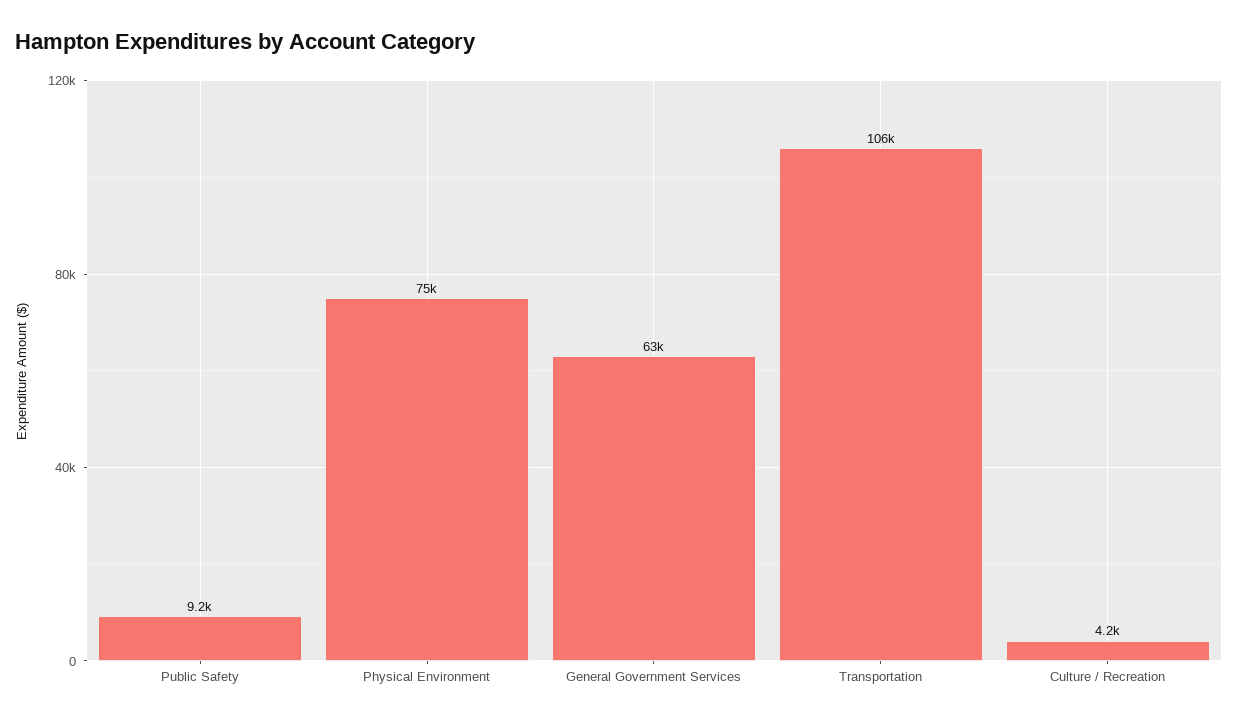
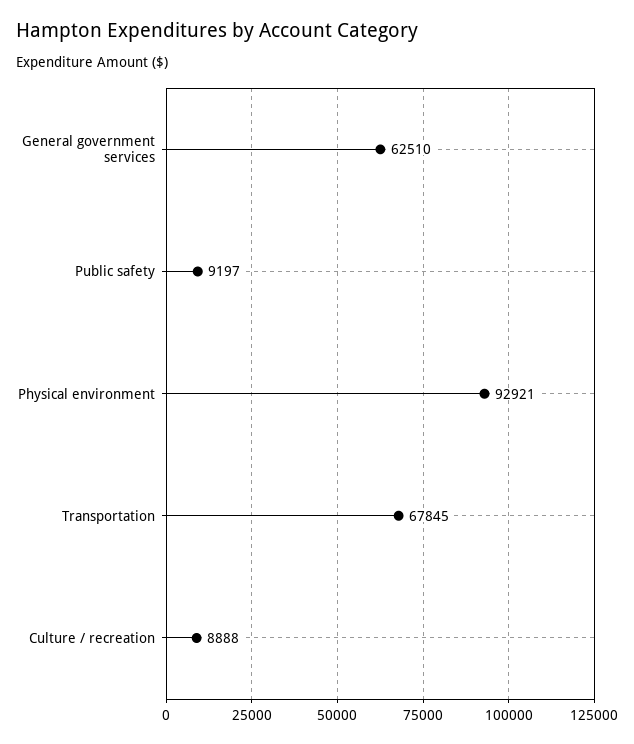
Physical Environment: 75000 -> 92921
Transportation: 106000 -> 67845
Culture / Recreation: 4200 -> 8888

